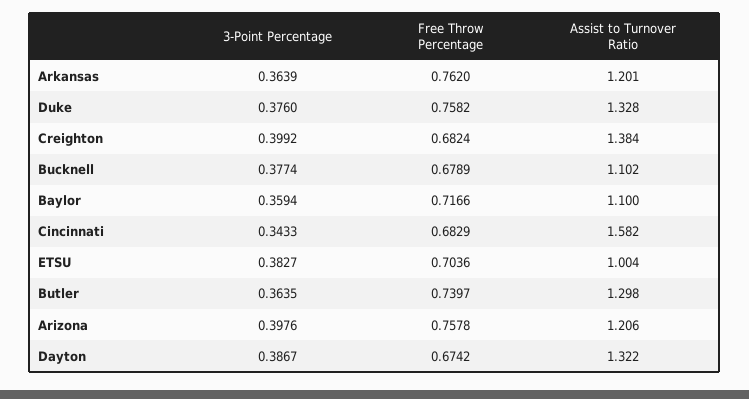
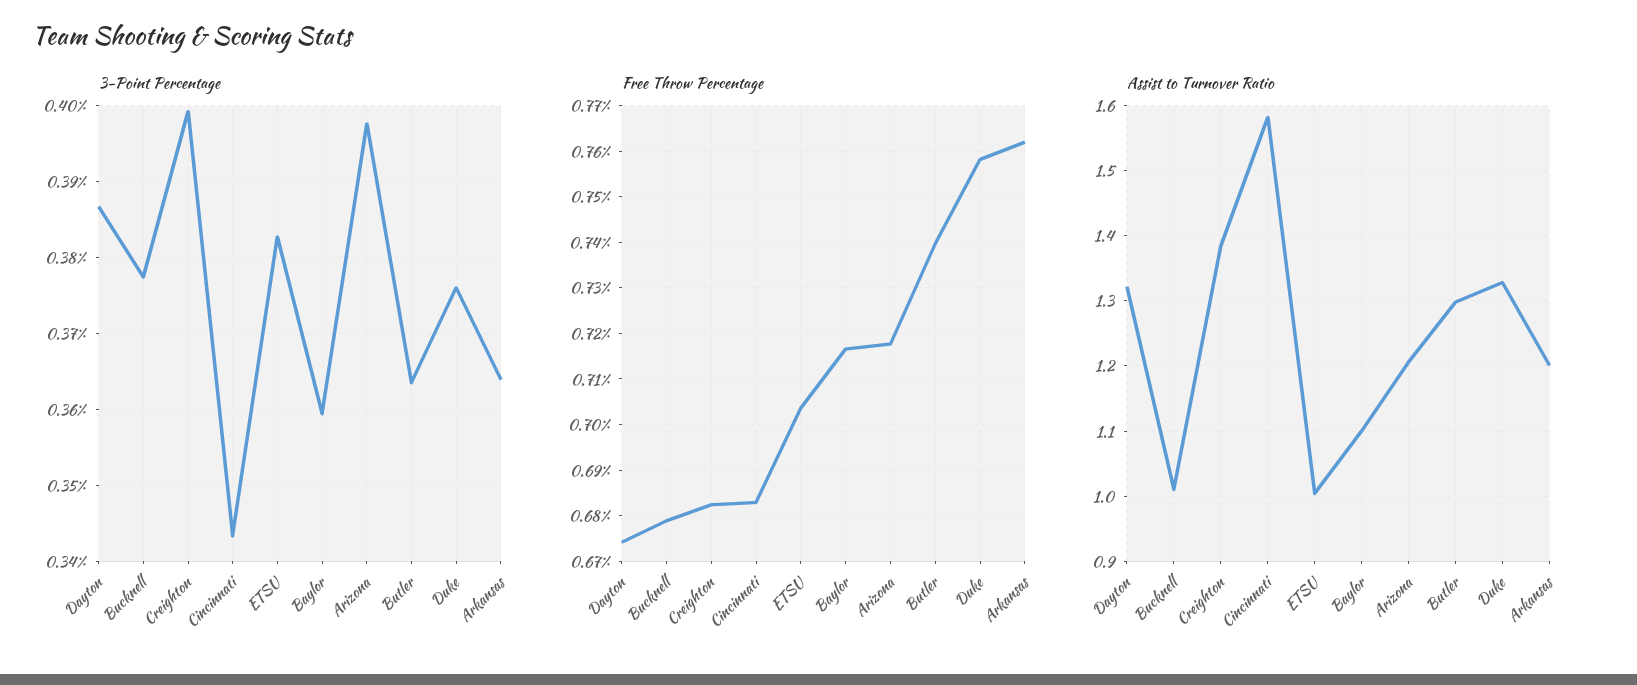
Assist to Turnover Ratio, Bucknell: 1.102 -> 1.01
Free Throw Percentage, Arizona: 0.7578 -> 0.718

